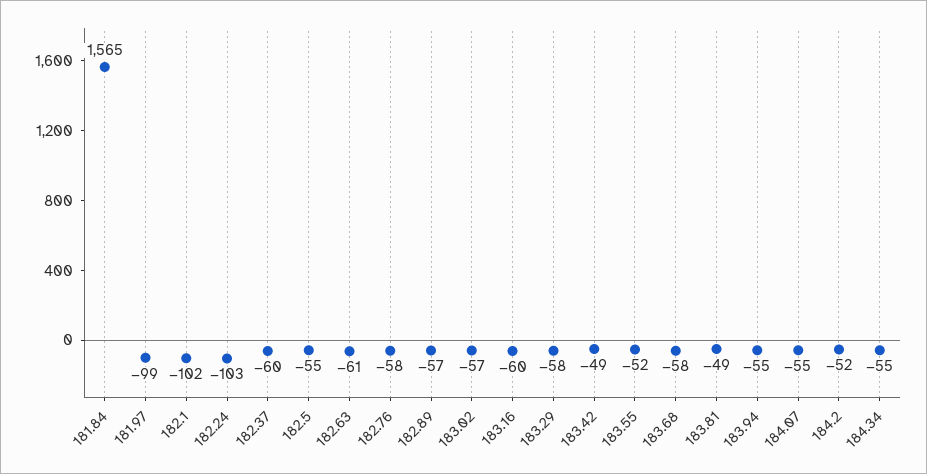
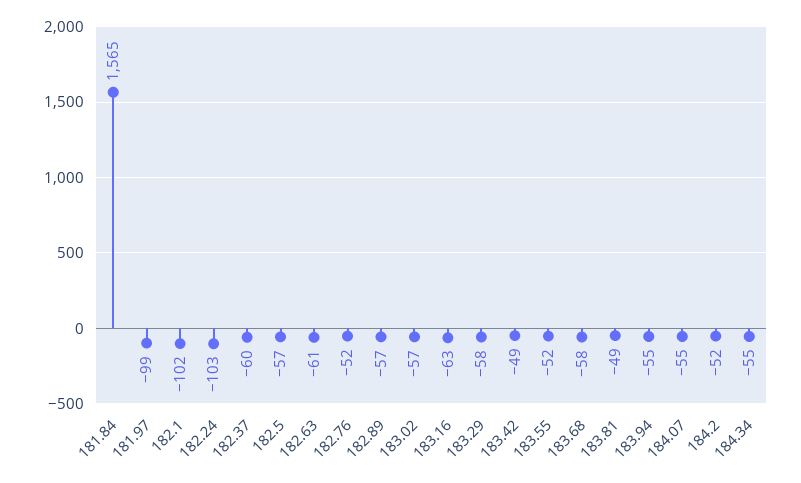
182.5: -55 -> -57
182.76: -58 -> -52
183.16: -60 -> -63

